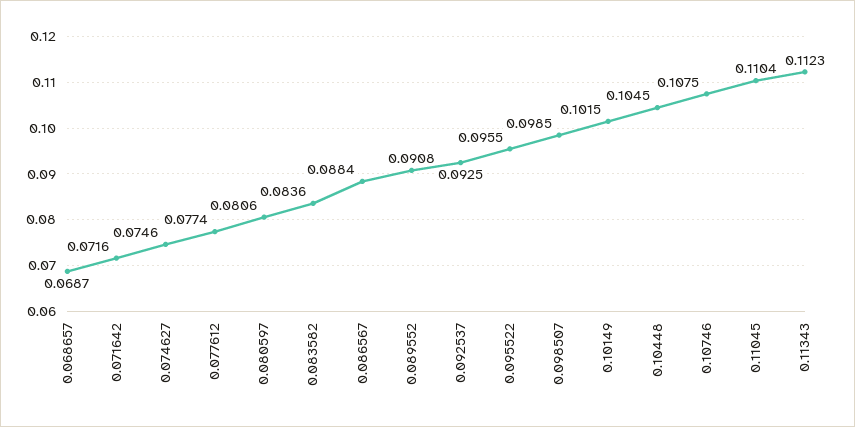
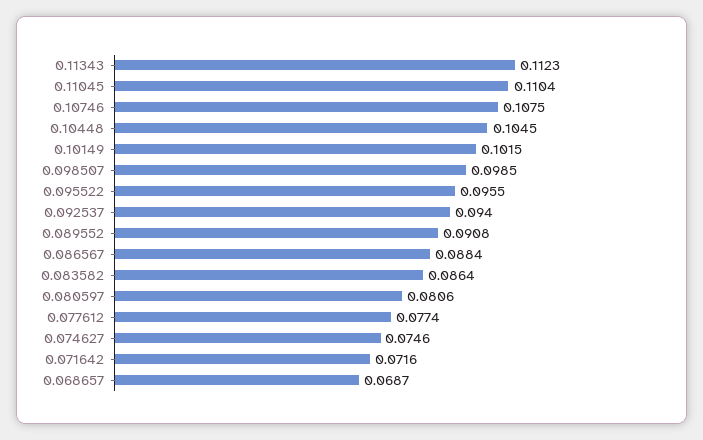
0.083582: 0.0836 -> 0.0864
0.092537: 0.0925 -> 0.094

